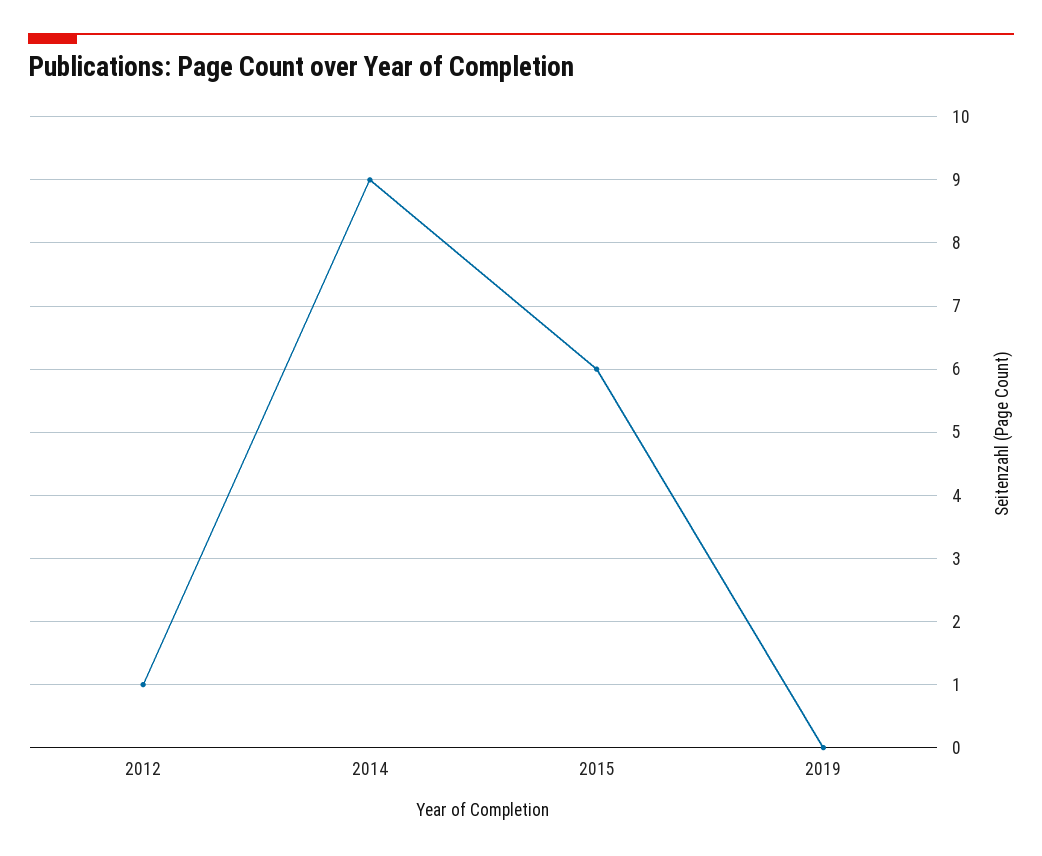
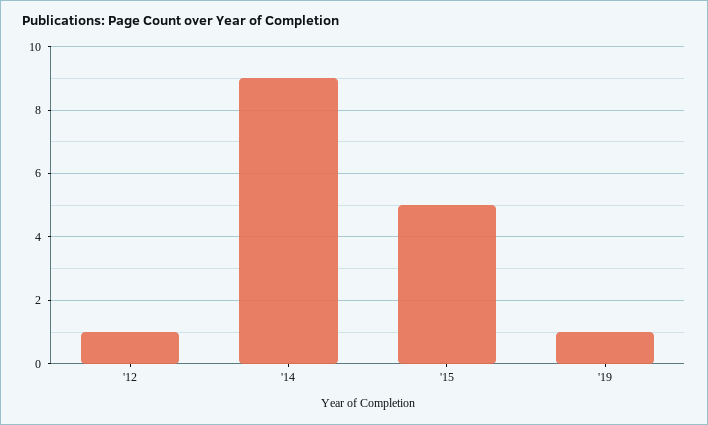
2015: 6 -> 5
2019: 0 -> 1

